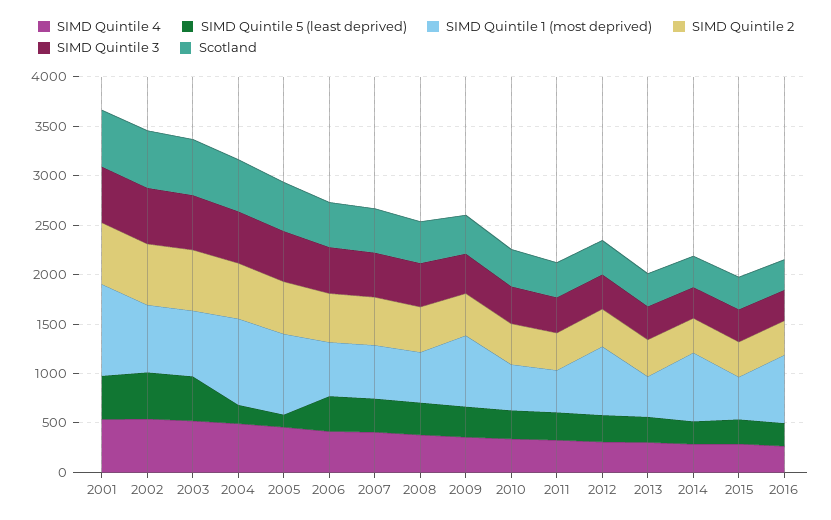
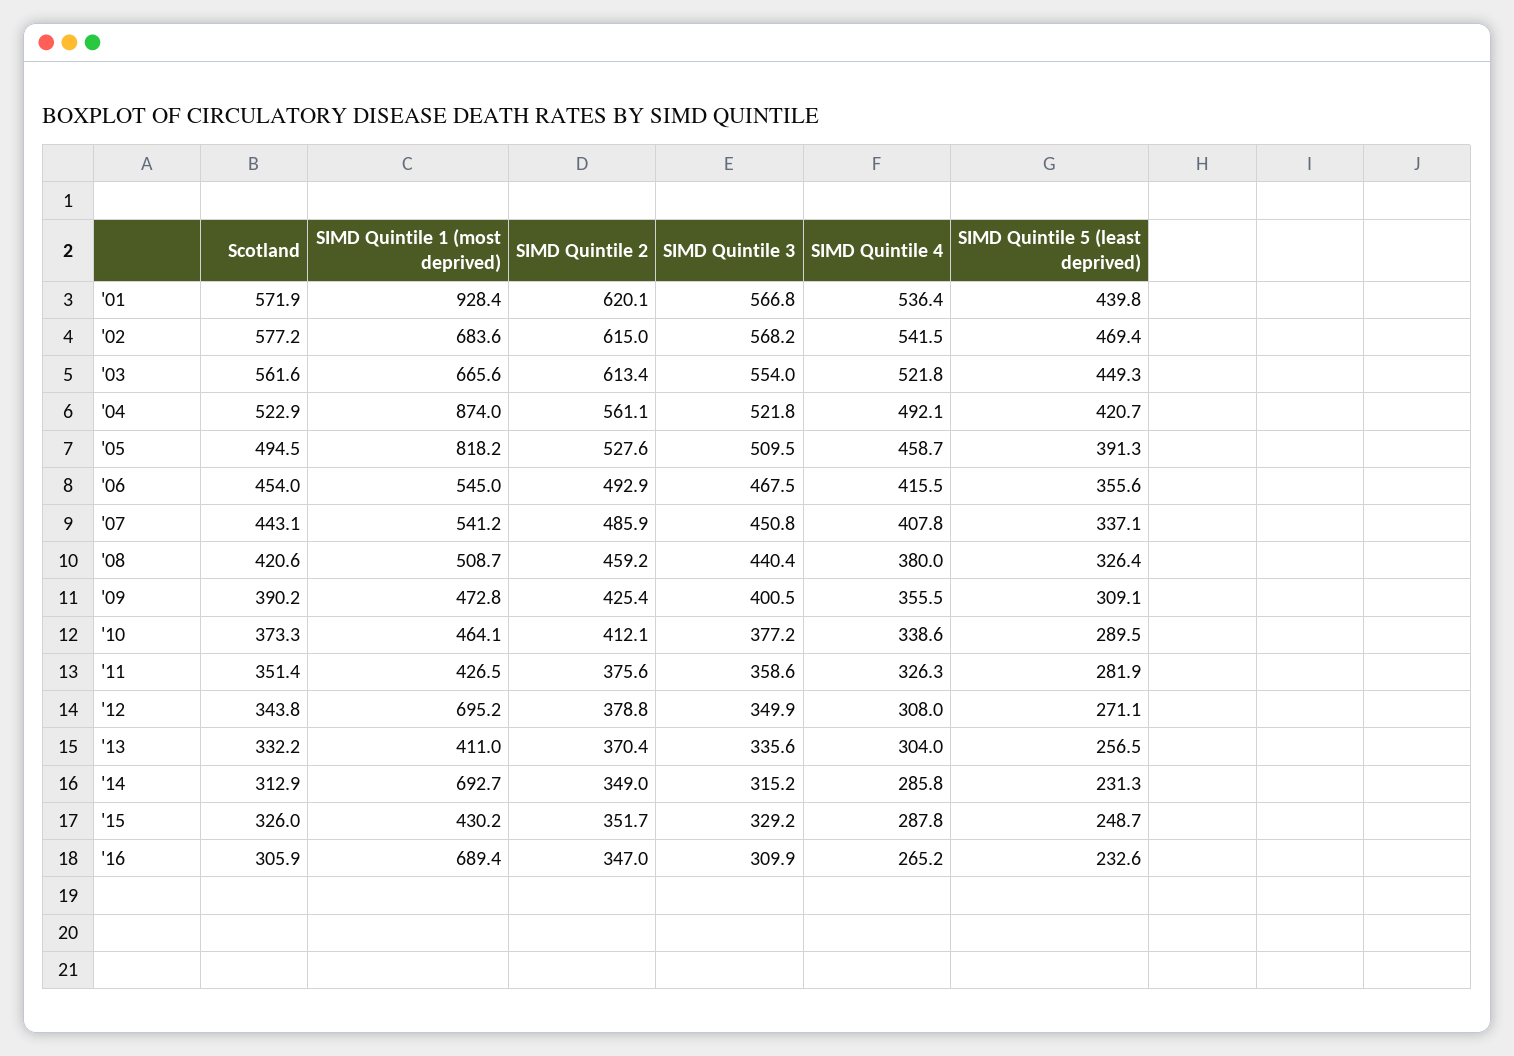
SIMD Quintile 5 (least deprived), 2004: 200 -> 420.7
SIMD Quintile 5 (least deprived), 2005: 100 -> 391.3
SIMD Quintile 1 (most deprived), 2009: 700 -> 472.8

